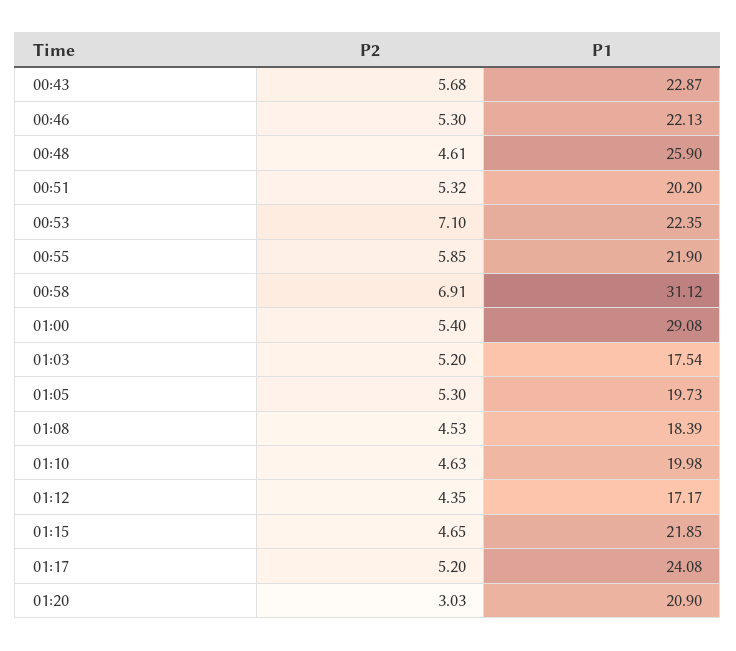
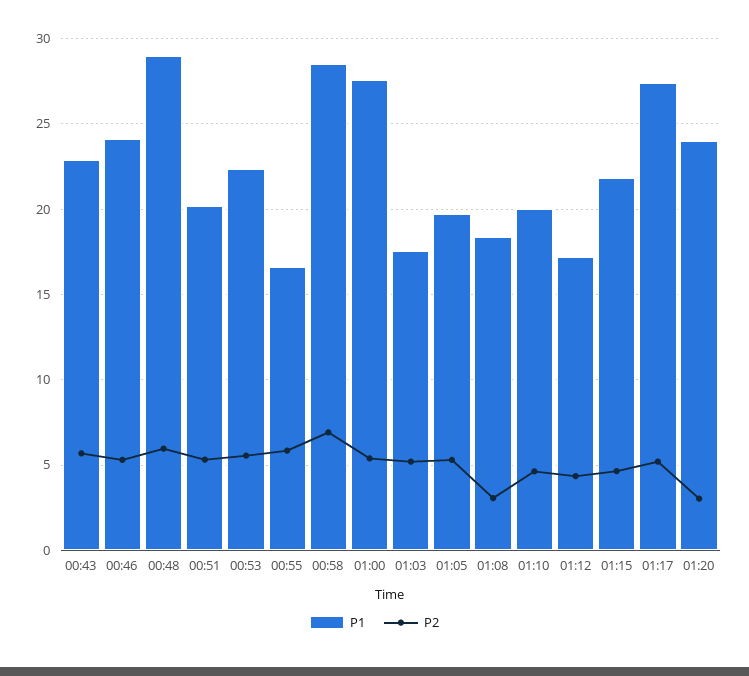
P1, 00:46: 22.13 -> 24
P2, 00:48: 4.61 -> 6
P1, 00:48: 25.9 -> 29
P2, 00:53: 7.1 -> 5.5
P1, 00:55: 21.9 -> 16.5
P1, 00:58: 31.12 -> 28.5
P1, 01:00: 29.08 -> 27.5
P2, 01:08: 4.53 -> 3
P1, 01:17: 24.08 -> 27.5
P1, 01:20: 20.9 -> 24

